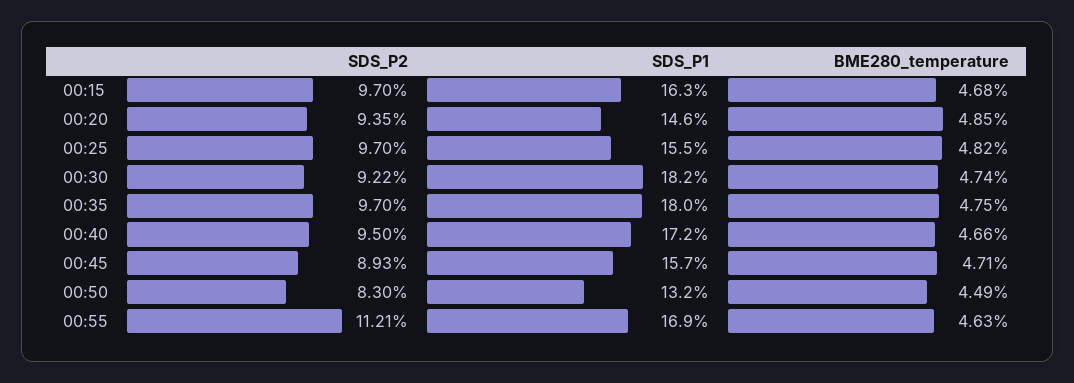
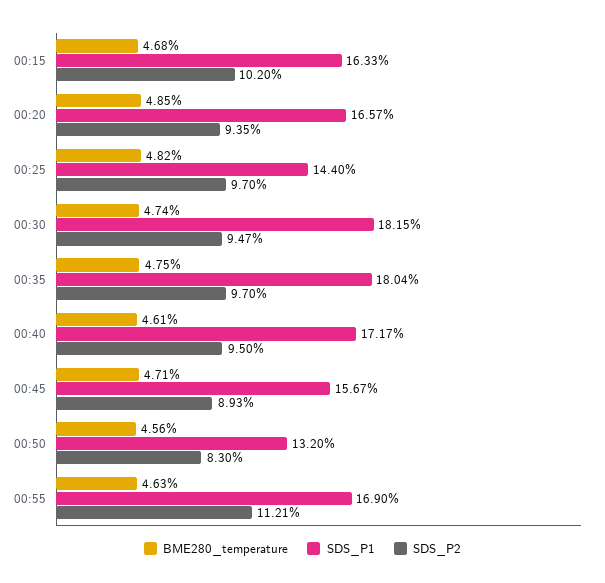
SDS_P2, 00:15: 9.7 -> 10.2
SDS_P1, 00:20: 14.6 -> 16.57
SDS_P1, 00:25: 15.5 -> 14.4
SDS_P2, 00:30: 9.22 -> 9.47
BME280_temperature, 00:40: 4.66 -> 4.61
BME280_temperature, 00:50: 4.49 -> 4.56

